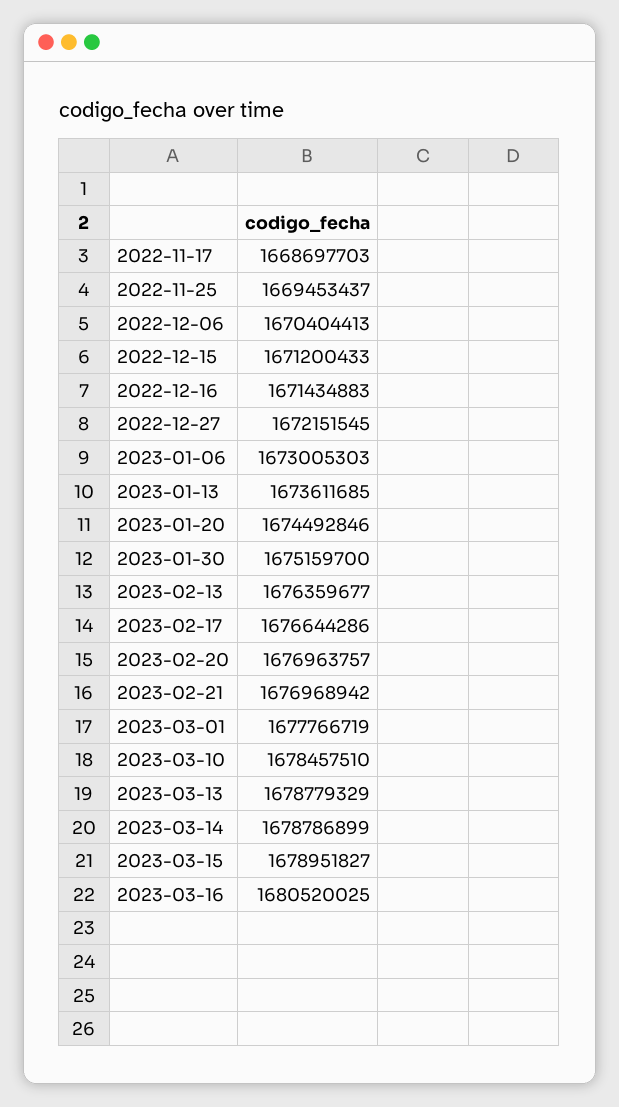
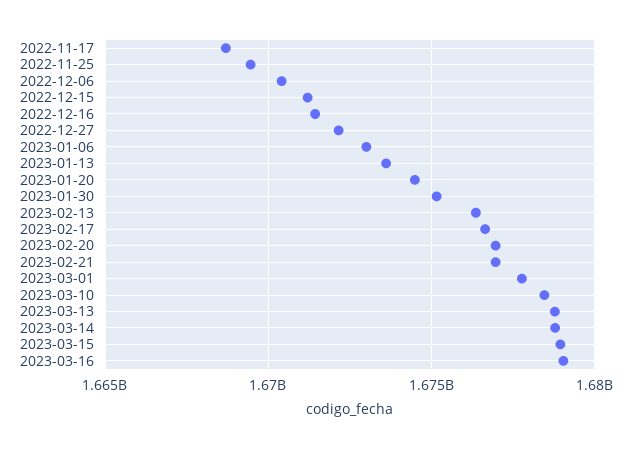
2023-03-16: 1680520025 -> 1679000000

